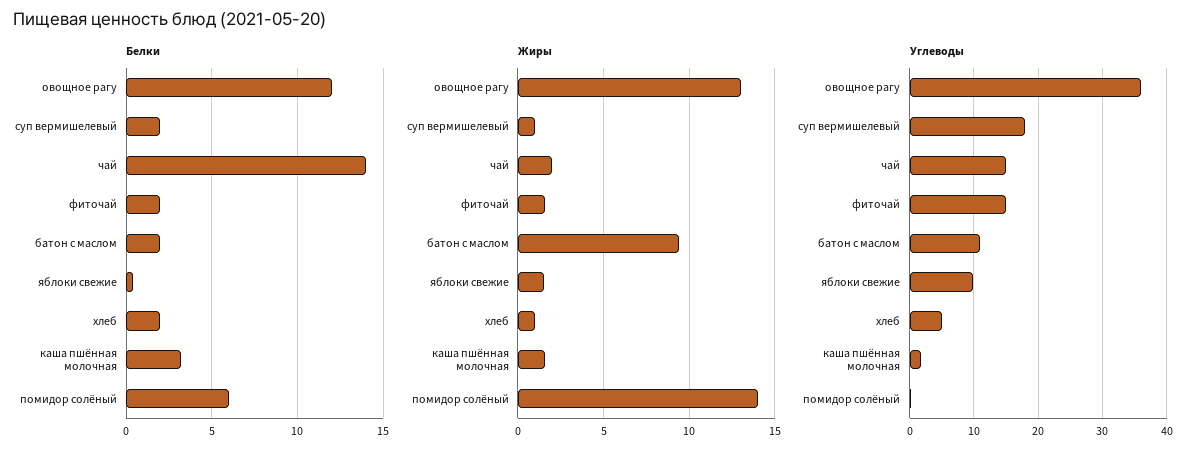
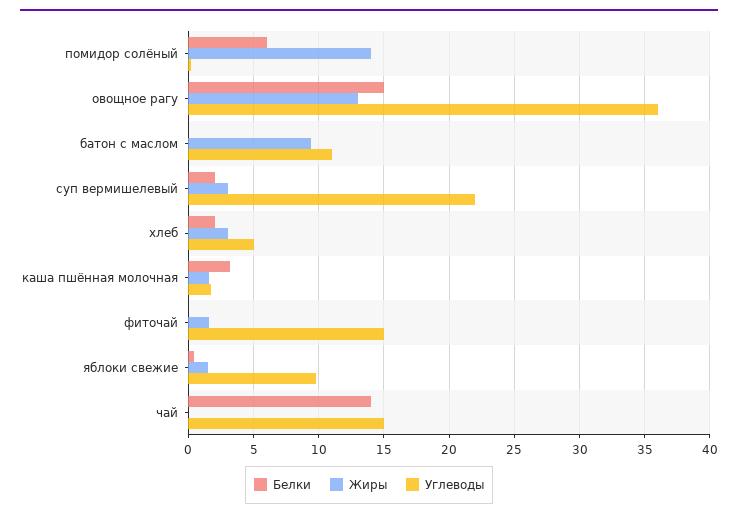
Белки, овощное рагу: 12 -> 15
Белки, фиточай: 2 -> 0
Белки, батон с маслом: 2 -> 0
Жиры, суп вермишелевый: 1 -> 3
Жиры, чай: 2 -> 0
Жиры, хлеб: 1 -> 3
Углеводы, суп вермишелевый: 18 -> 22

